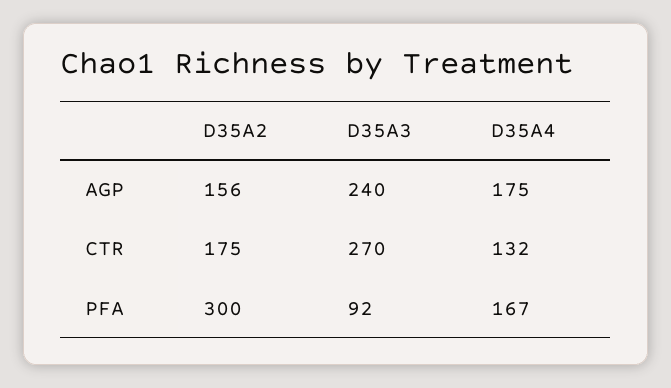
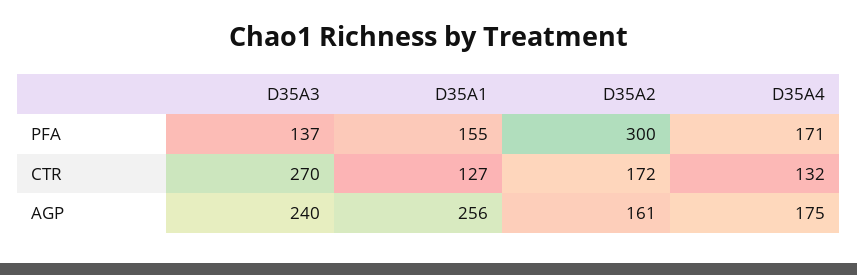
D35A2, AGP: 156 -> 161
D35A2, CTR: 175 -> 172
D35A3, PFA: 92 -> 137
D35A4, PFA: 167 -> 171
D35A1, PFA: none -> 155
D35A1, CTR: none -> 127
D35A1, AGP: none -> 256

